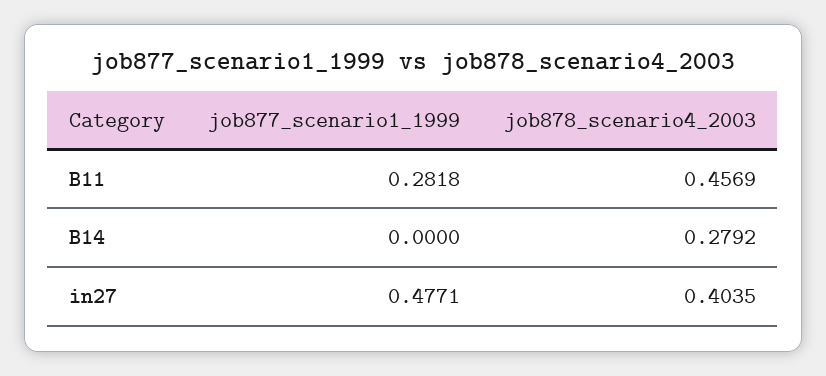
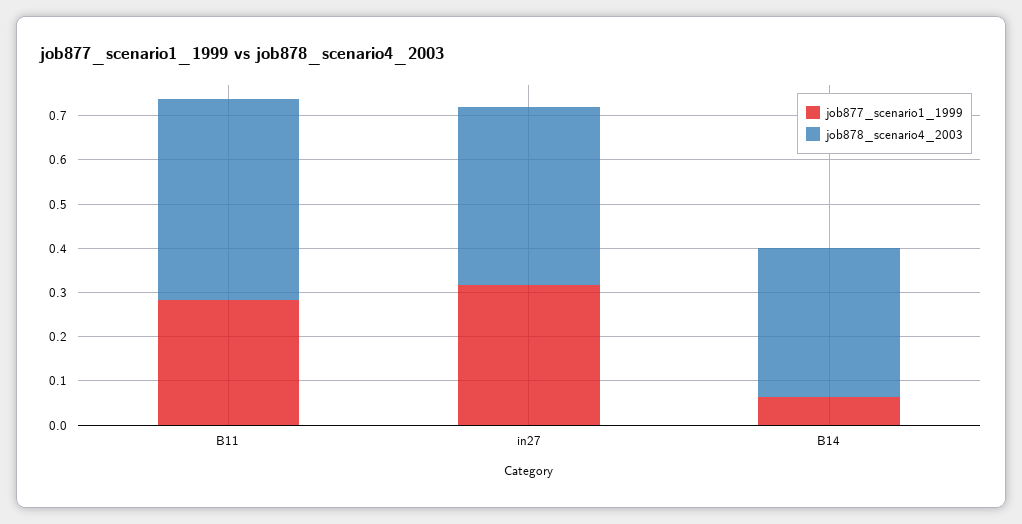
job877_scenario1_1999, B14: 0 -> 0.06
job878_scenario4_2003, B14: 0.2792 -> 0.34
job877_scenario1_1999, in27: 0.4771 -> 0.32

